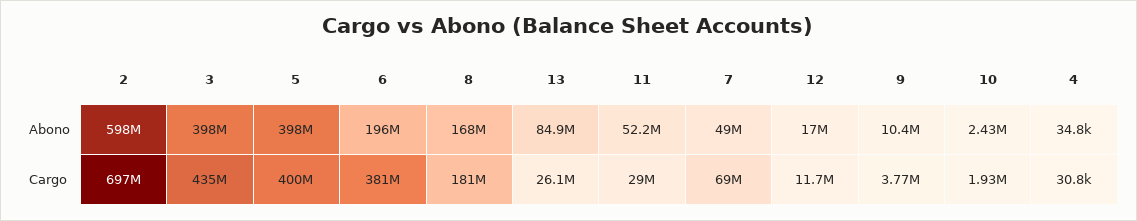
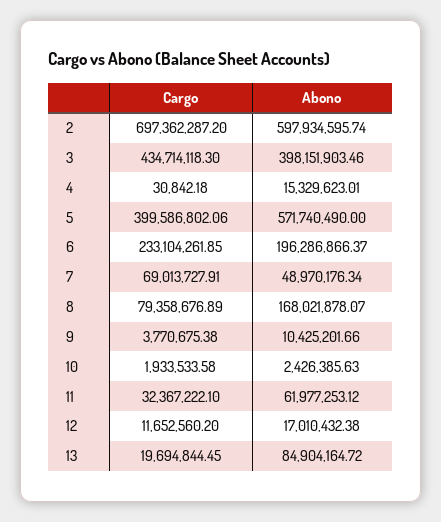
5, Abono: 398000000 -> 571740490
11, Abono: 52200000 -> 61977253.12
4, Abono: 34800 -> 15329623.01
6, Cargo: 381000000 -> 233104261.85
8, Cargo: 181000000 -> 79358676.89
13, Cargo: 26100000 -> 19694844.45
11, Cargo: 29000000 -> 32367222.1

